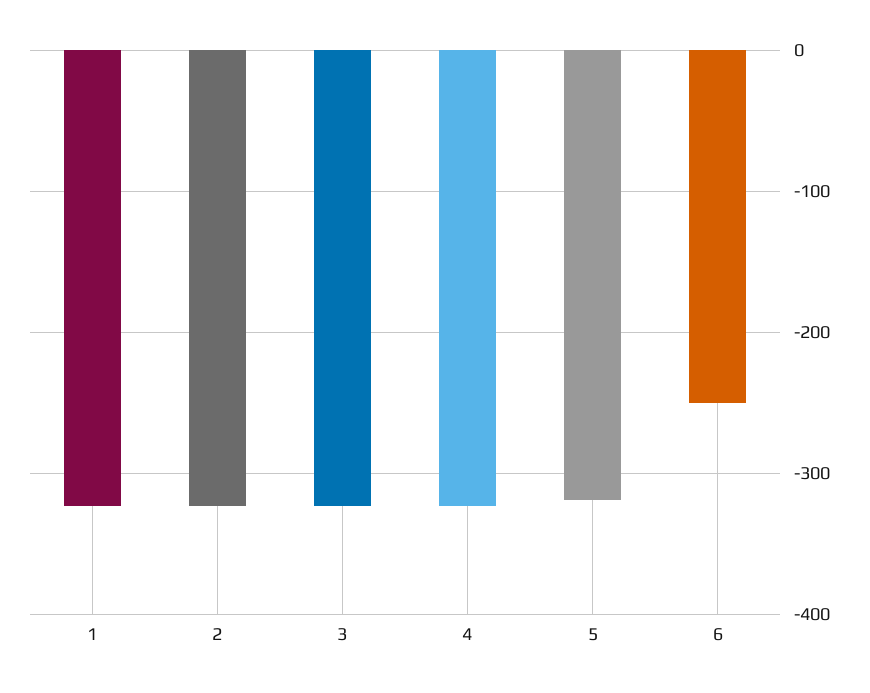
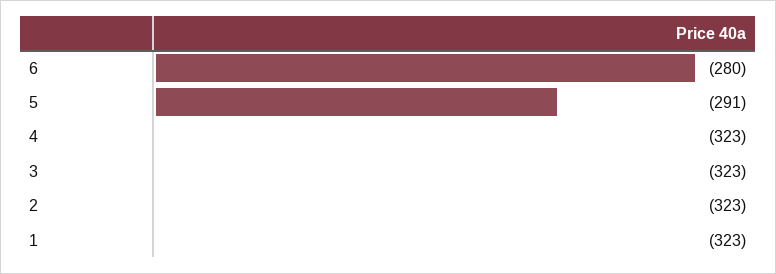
5: -320 -> -291
6: -250 -> -280

